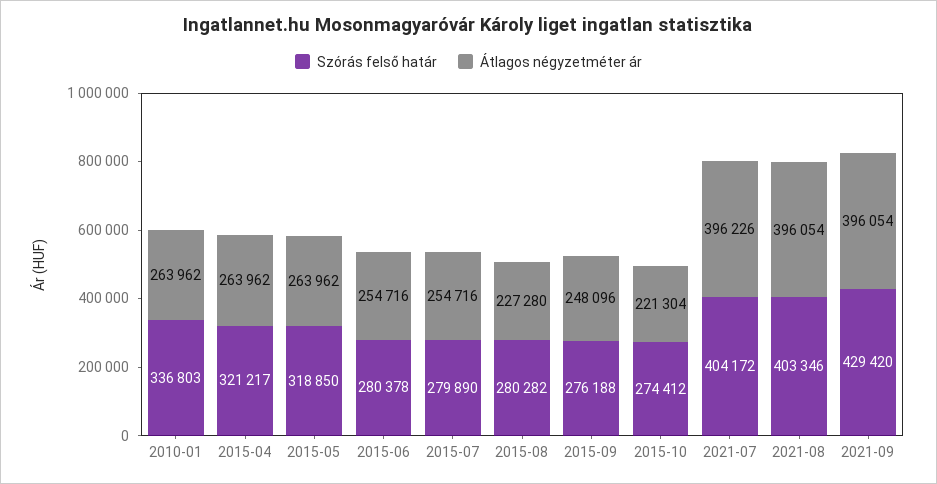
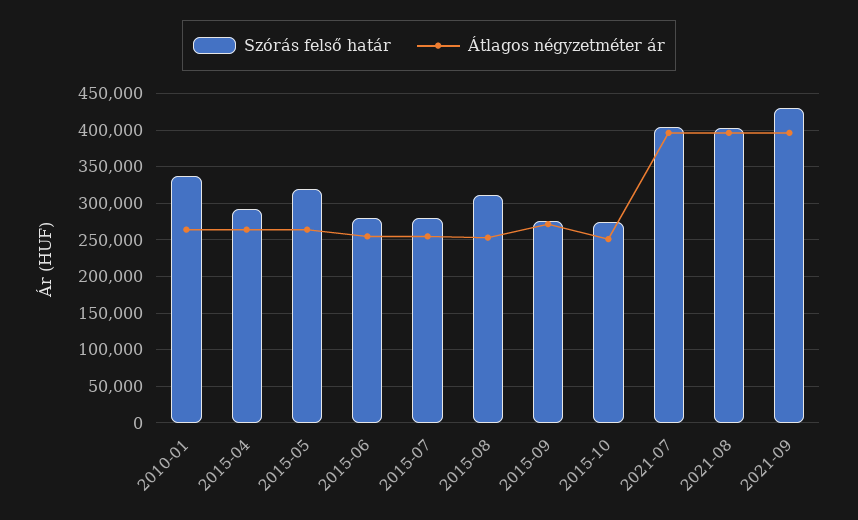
Szórás felső határ, 2015-04: 321217 -> 290000
Szórás felső határ, 2015-08: 280282 -> 310000
Átlagos négyzetméter ár, 2015-08: 227280 -> 250000
Átlagos négyzetméter ár, 2015-09: 248096 -> 270000
Átlagos négyzetméter ár, 2015-10: 221304 -> 250000

